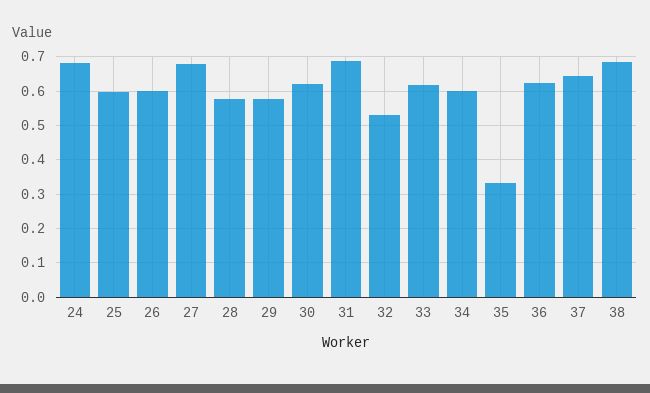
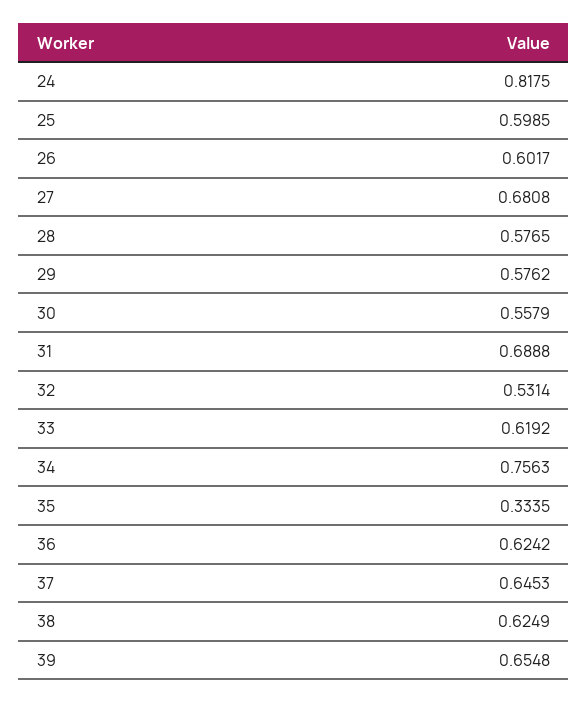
24: 0.68 -> 0.8175
30: 0.62 -> 0.5579
34: 0.6 -> 0.7563
38: 0.68 -> 0.6249
39: none -> 0.6548

